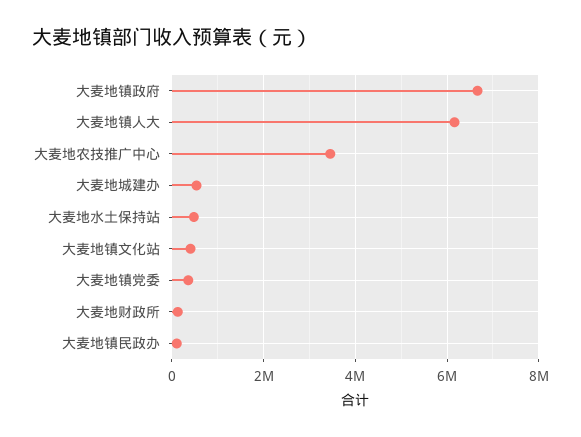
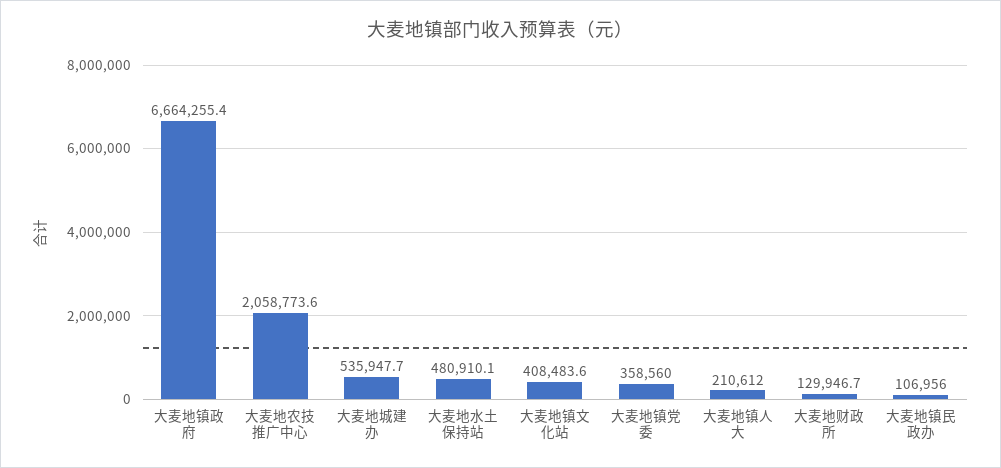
大麦地镇人大: 6200000 -> 210612
大麦地农技推广中心: 3400000 -> 2058773.6

